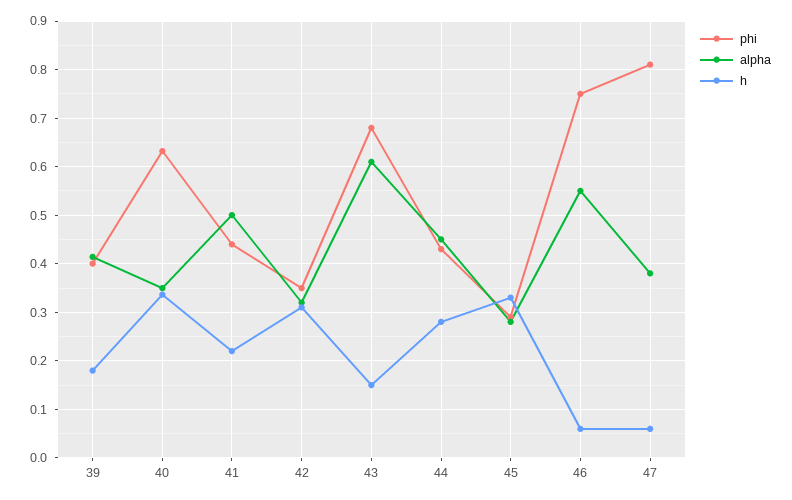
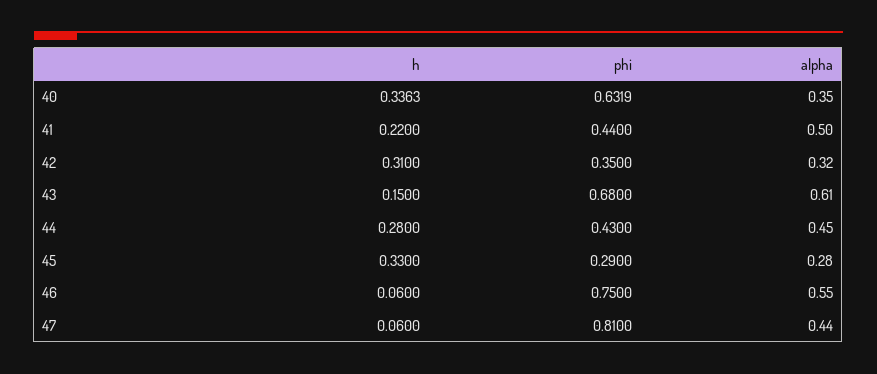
phi, 39: 0.4 -> none
alpha, 39: 0.42 -> none
h, 39: 0.18 -> none
alpha, 47: 0.38 -> 0.44

